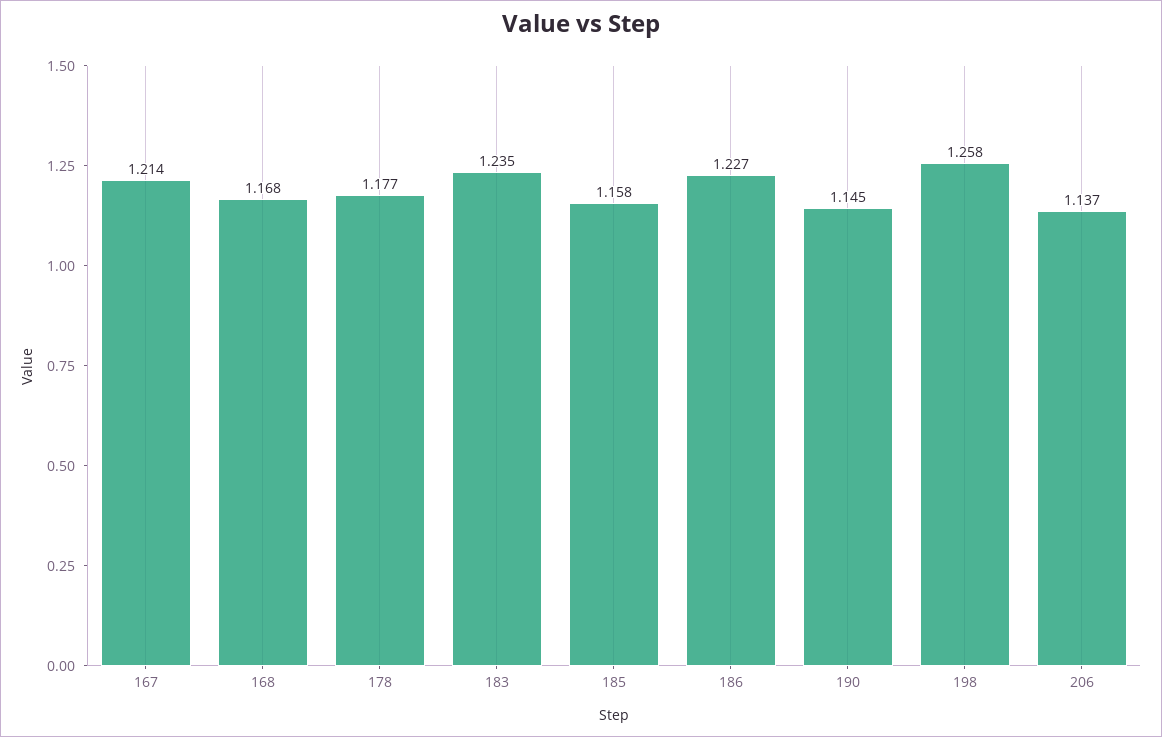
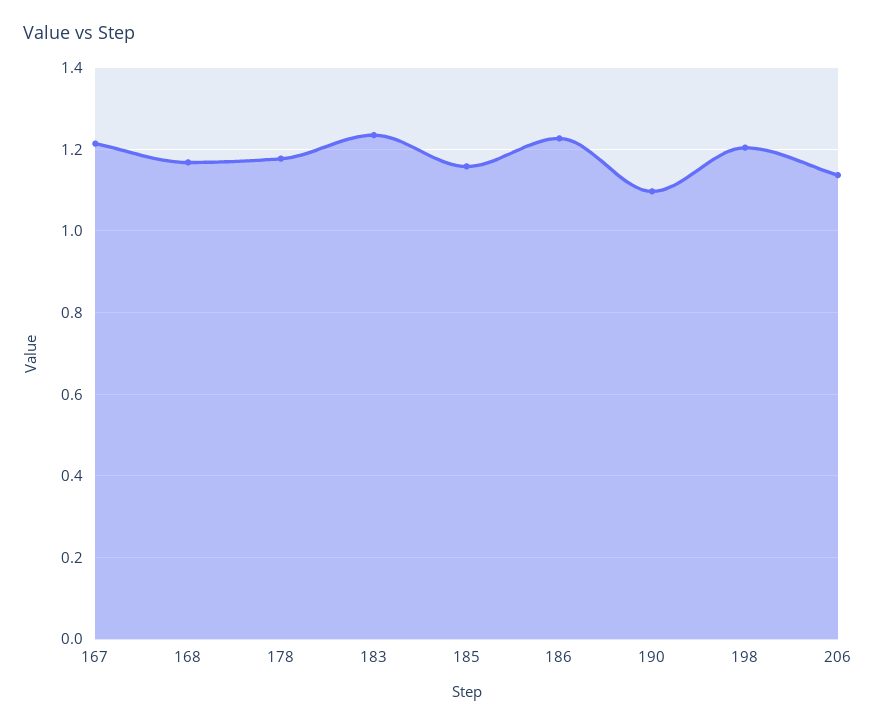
190: 1.145 -> 1.1
198: 1.258 -> 1.2

